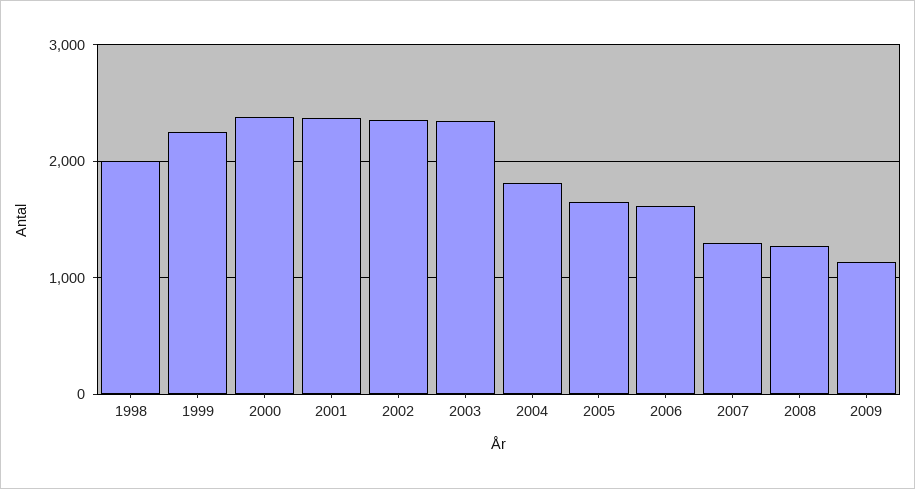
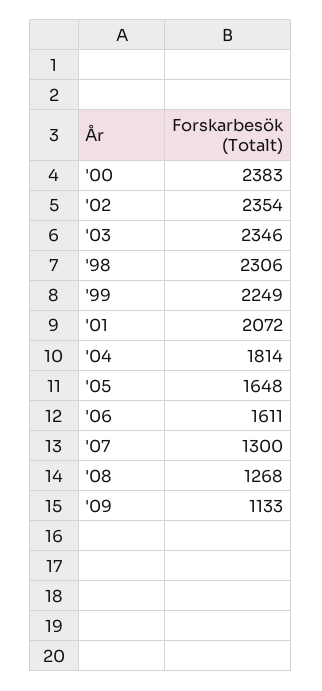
1998: 2000 -> 2306
2001: 2400 -> 2072

